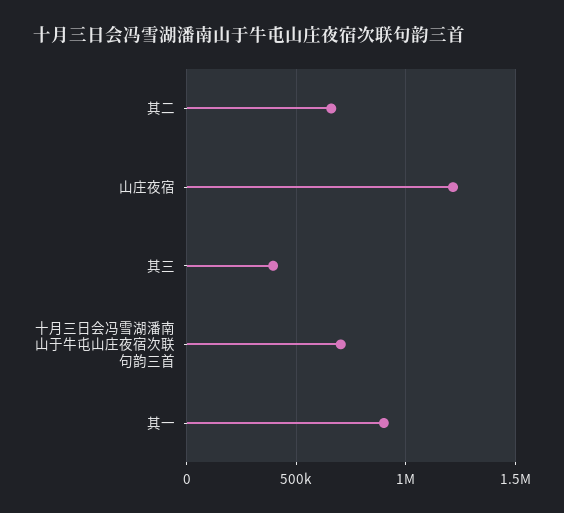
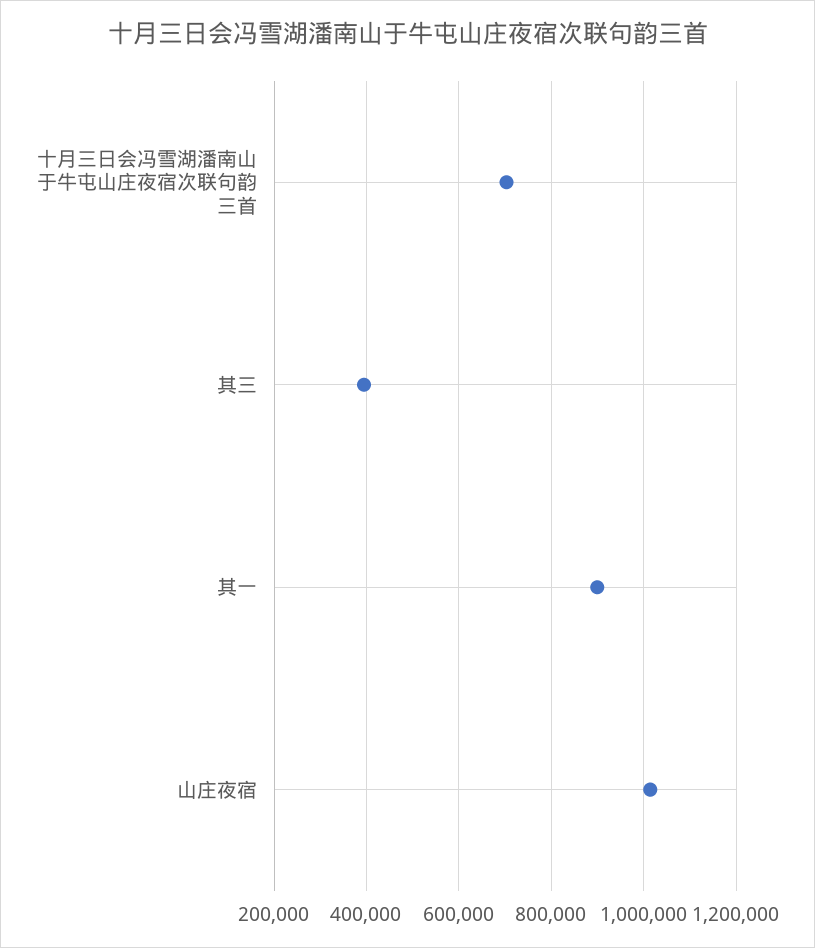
其二: 650000 -> none
山庄夜宿: 1200000 -> 1020000

